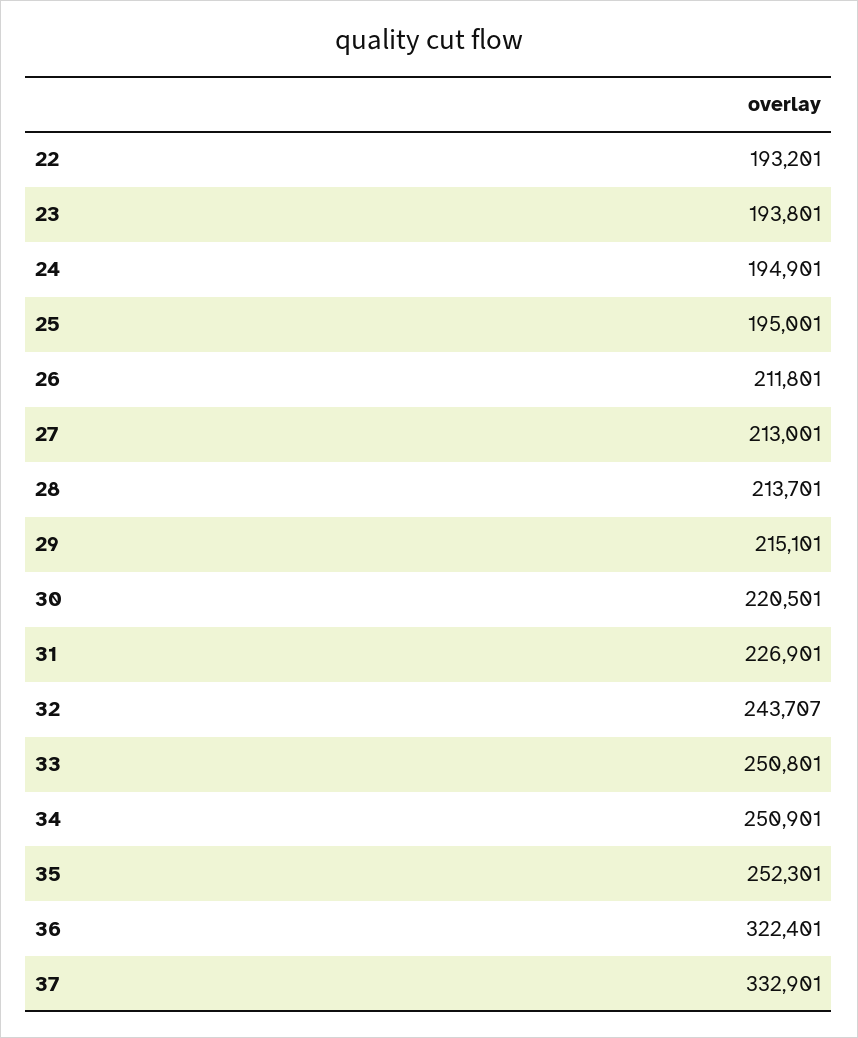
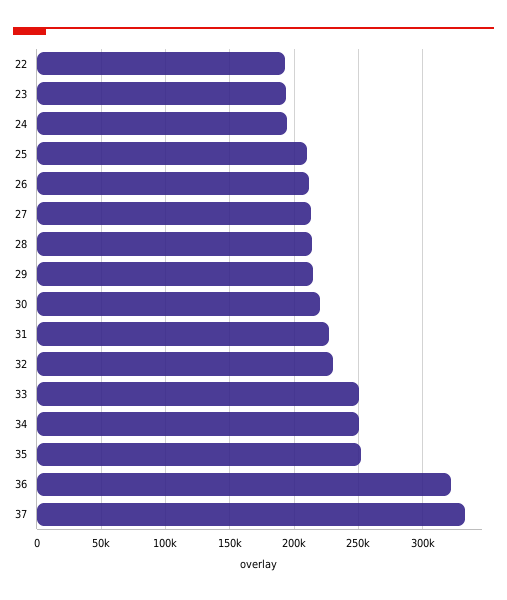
25: 195001 -> 210000
32: 243707 -> 230000

